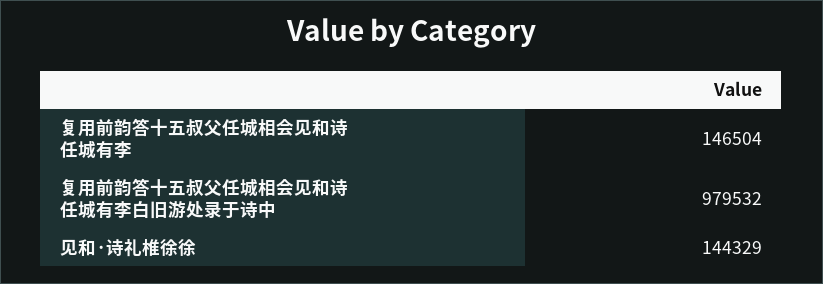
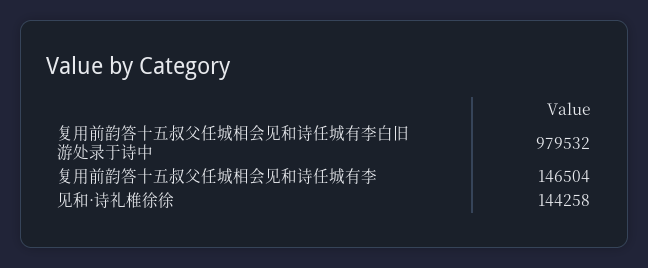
见和·诗礼椎徐徐: 144329 -> 144258

